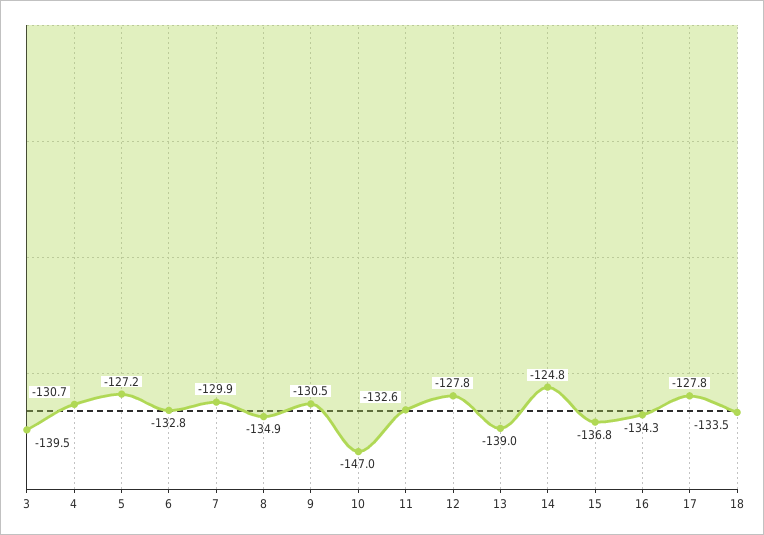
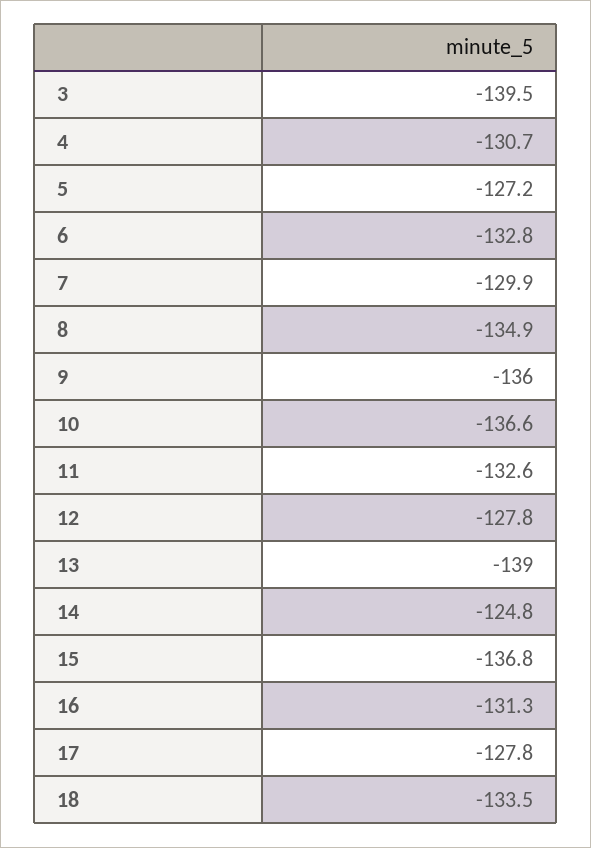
9: -130.5 -> -136
10: -147 -> -136.6
16: -134.3 -> -131.3

